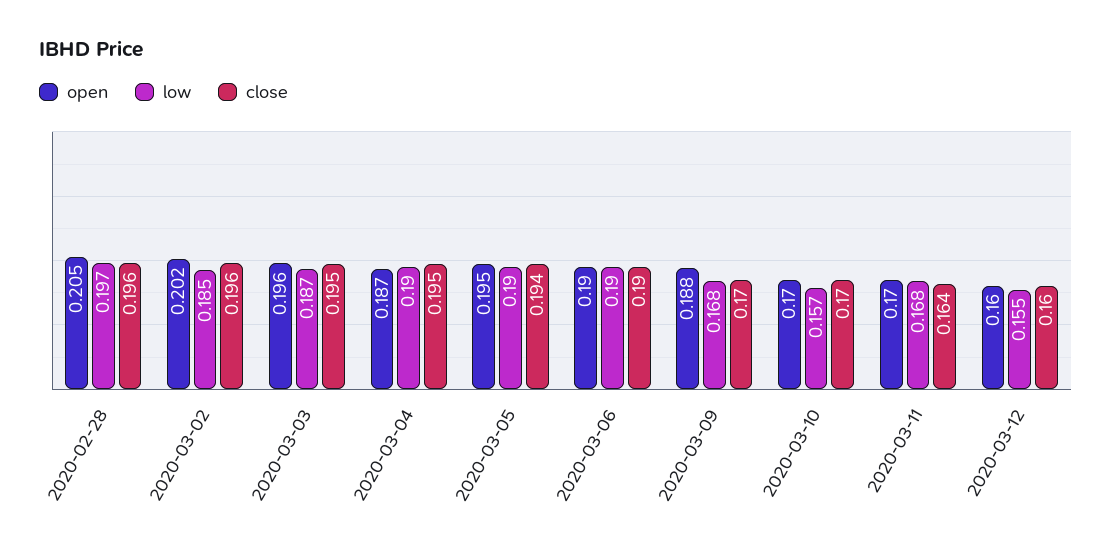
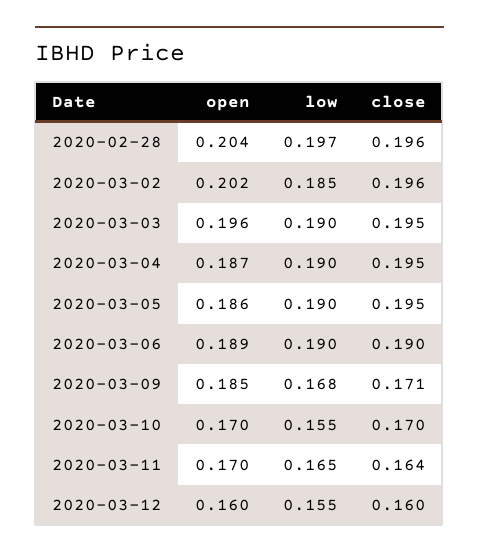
open, 2020-02-28: 0.205 -> 0.204
low, 2020-03-03: 0.187 -> 0.19
open, 2020-03-05: 0.195 -> 0.186
close, 2020-03-05: 0.194 -> 0.195
open, 2020-03-06: 0.19 -> 0.189
open, 2020-03-09: 0.188 -> 0.185
close, 2020-03-09: 0.17 -> 0.171
low, 2020-03-10: 0.157 -> 0.155
low, 2020-03-11: 0.168 -> 0.165

